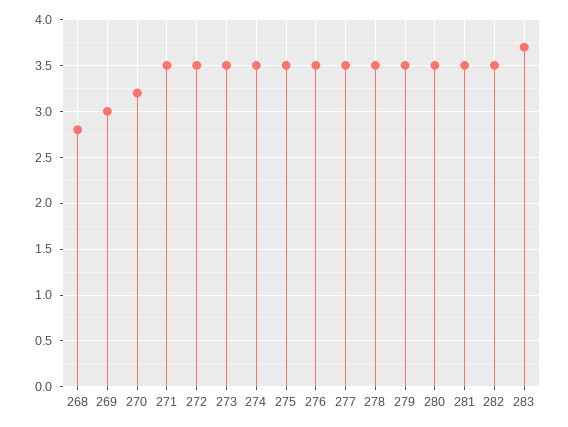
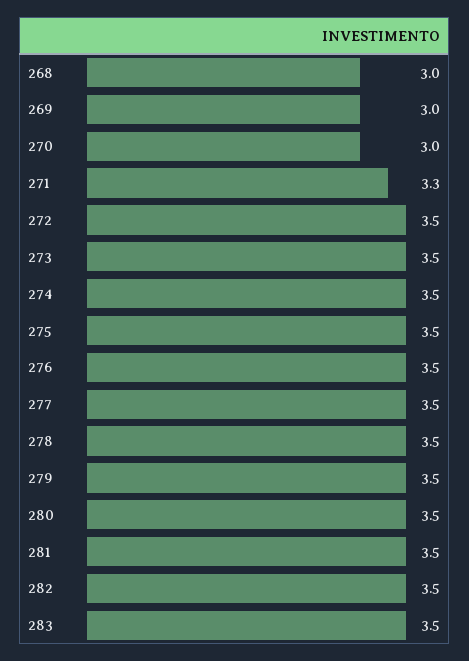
268: 2.8 -> 3
270: 3.2 -> 3
271: 3.5 -> 3.3
283: 3.7 -> 3.5

